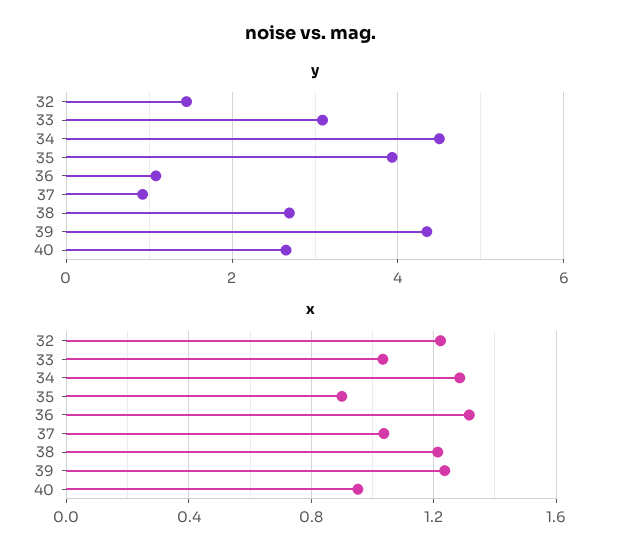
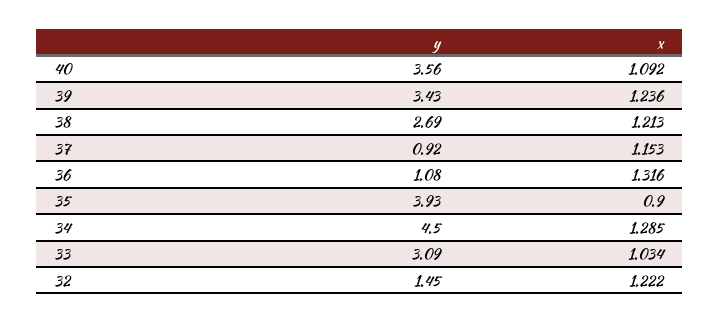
y, 39: 4.4 -> 3.43
y, 40: 2.6 -> 3.56
x, 37: 1.05 -> 1.153
x, 40: 0.95 -> 1.092

